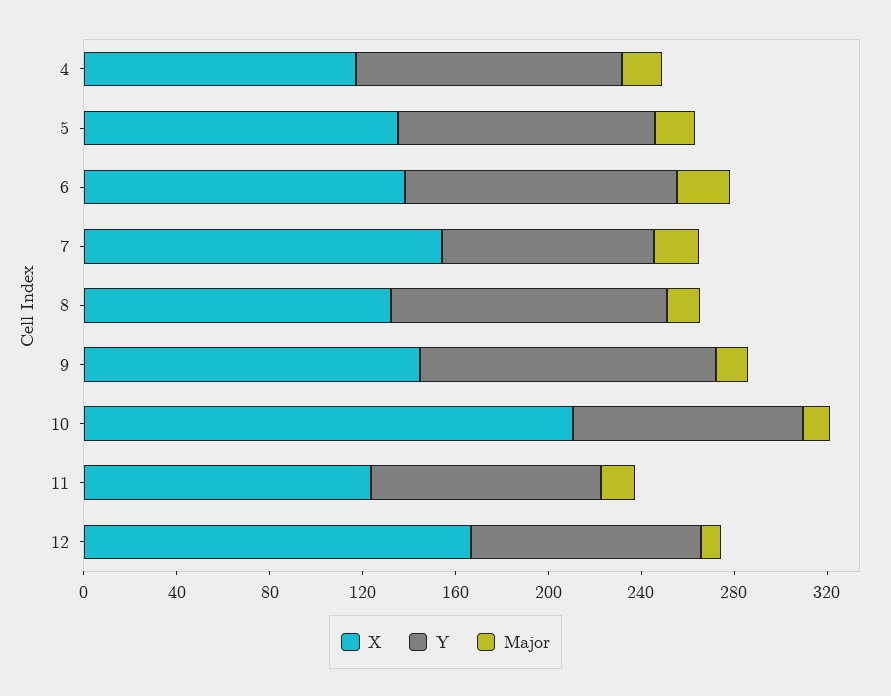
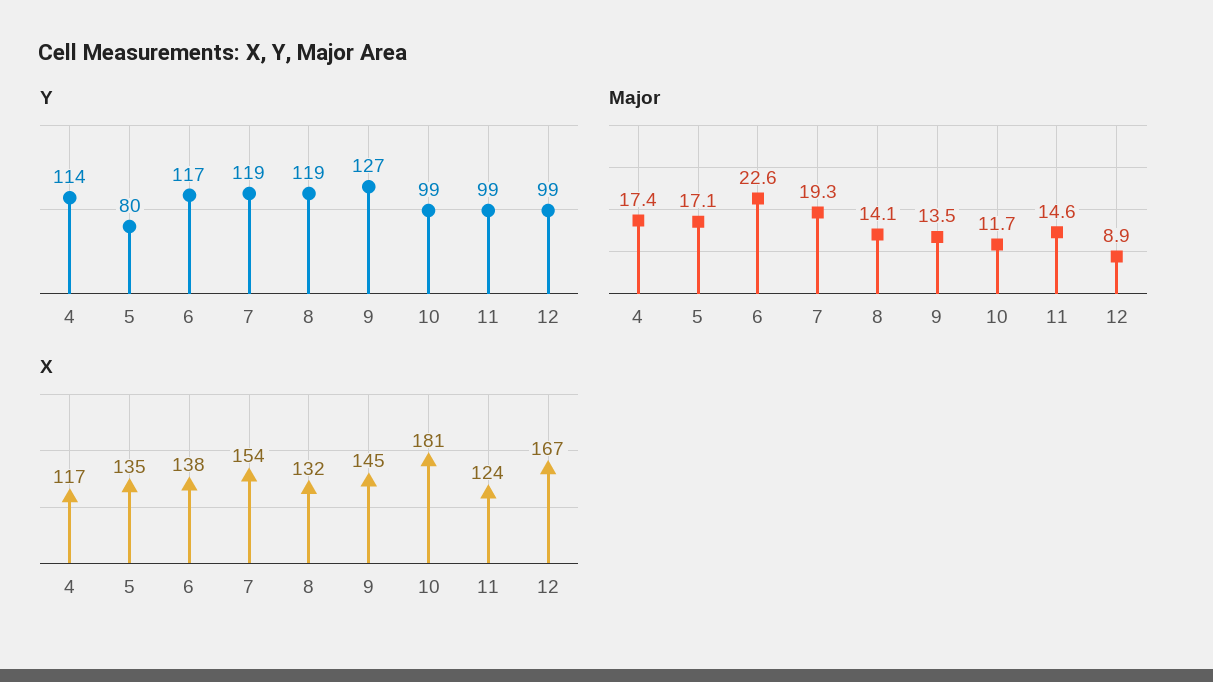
Y, 5: 110 -> 80
Y, 7: 90 -> 119
X, 10: 210 -> 181

